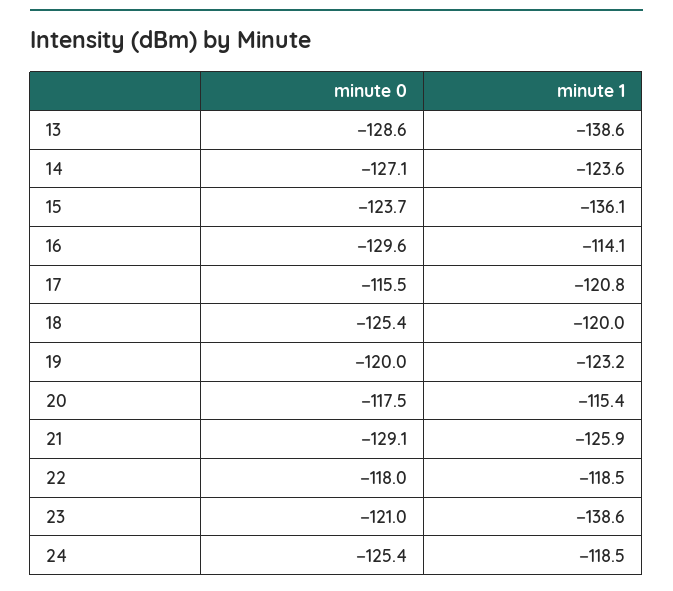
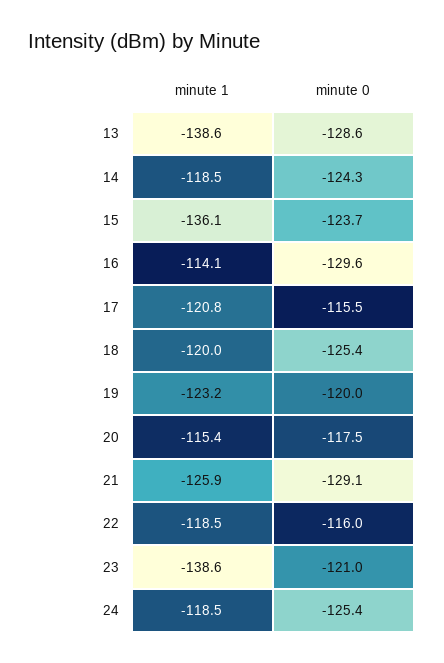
minute 0, 14: -127.1 -> -124.3
minute 1, 14: -123.6 -> -118.5
minute 0, 22: -118 -> -116

